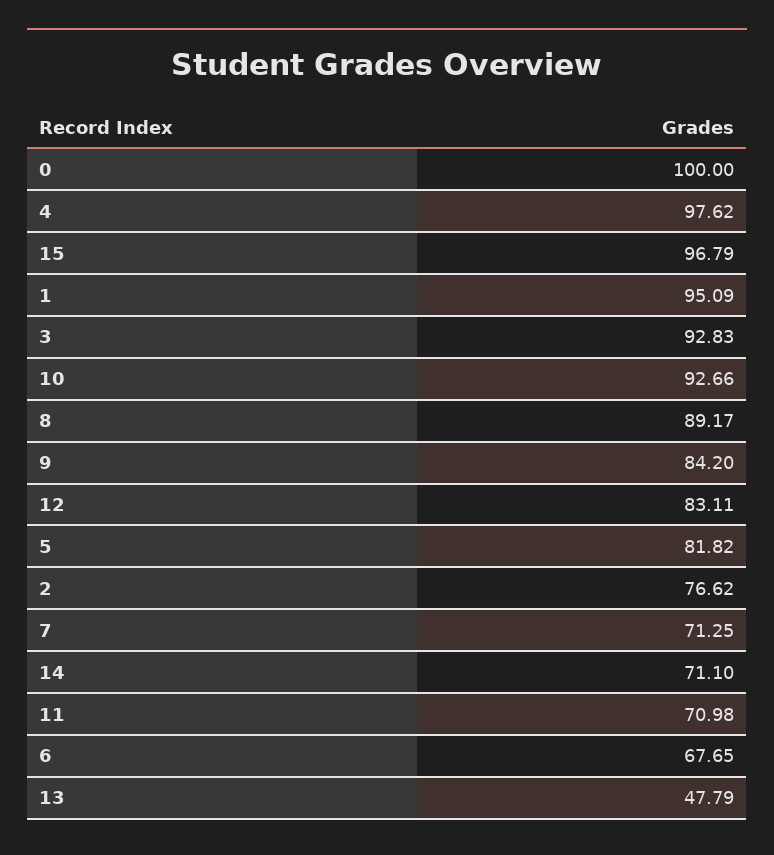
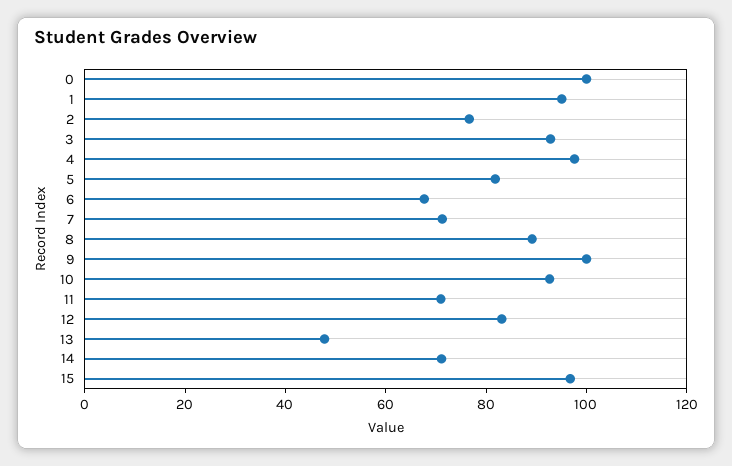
9: 84.2 -> 100

